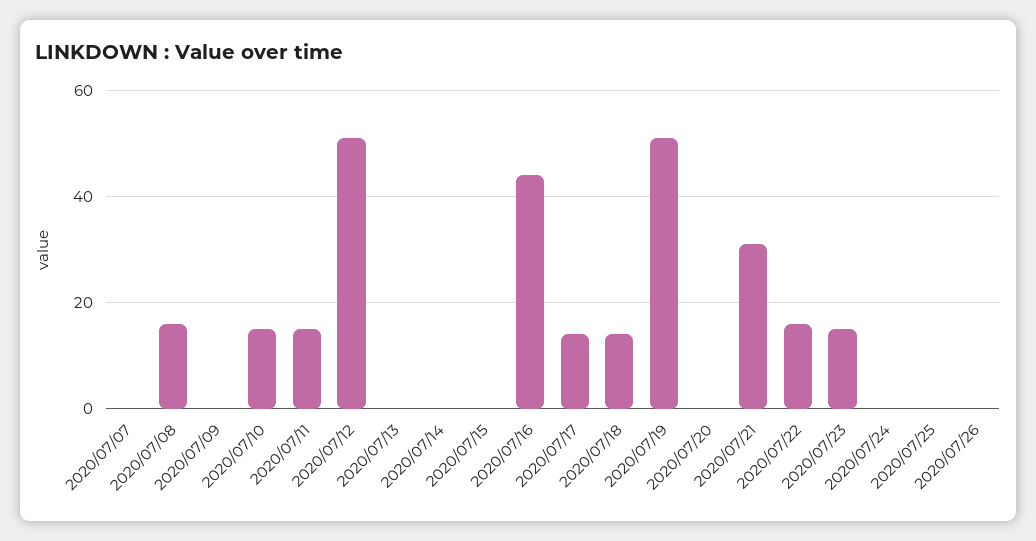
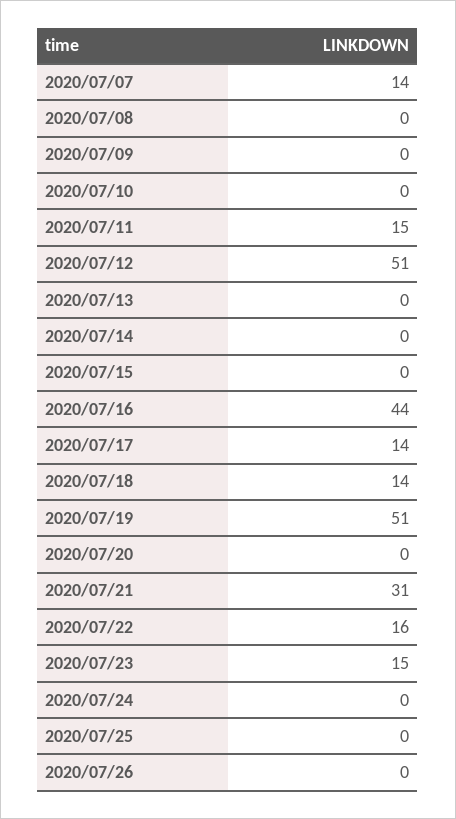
2020/07/07: 0 -> 14
2020/07/08: 15 -> 0
2020/07/10: 15 -> 0

